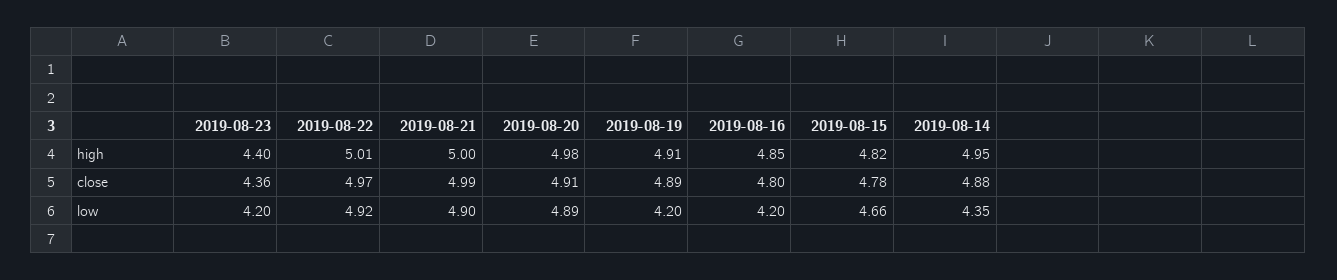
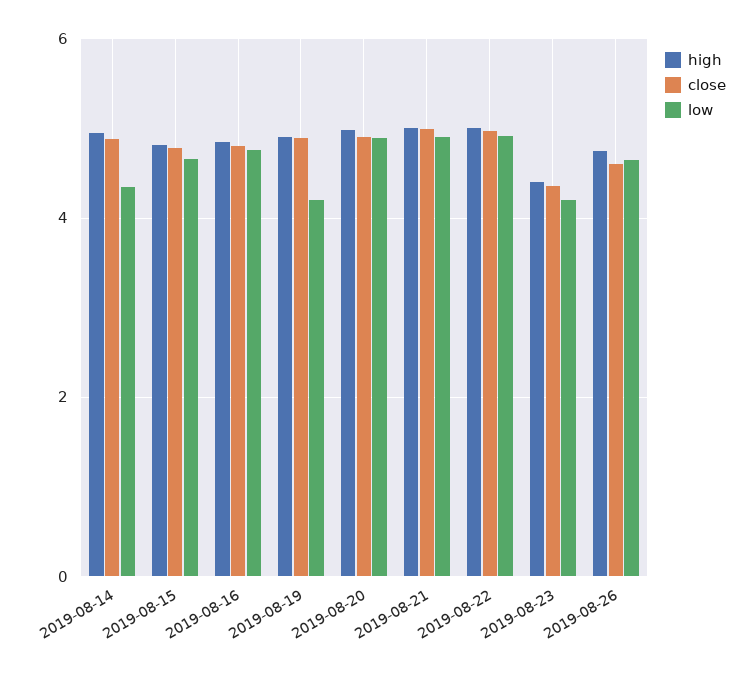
low, 2019-08-16: 4.2 -> 4.8
high, 2019-08-26: none -> 4.8
close, 2019-08-26: none -> 4.6
low, 2019-08-26: none -> 4.6

